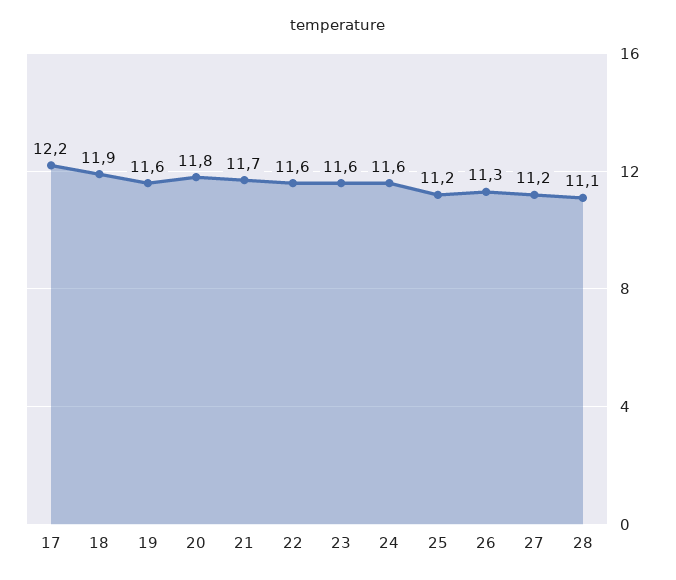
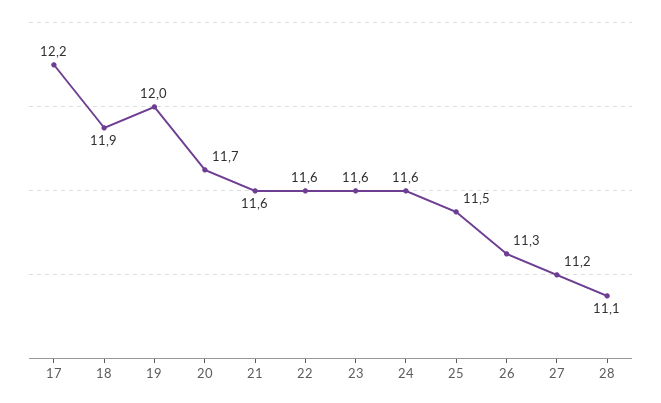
19: 11.6 -> 12
20: 11.8 -> 11.7
21: 11.7 -> 11.6
25: 11.2 -> 11.5

